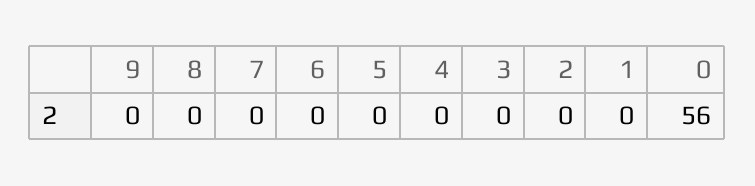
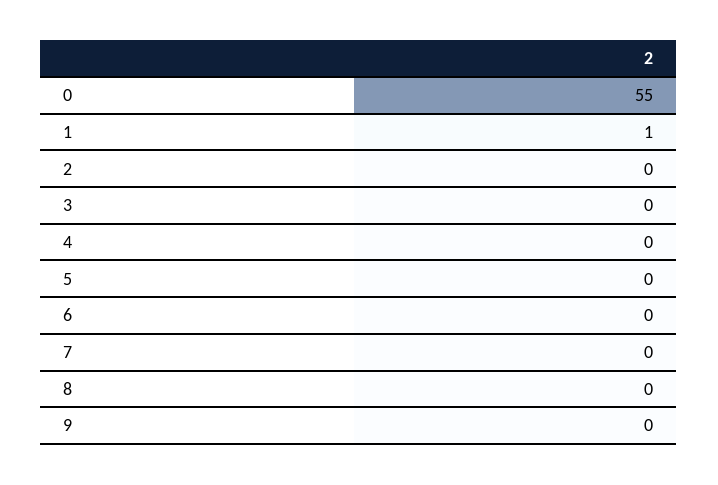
1: 0 -> 1
0: 56 -> 55

